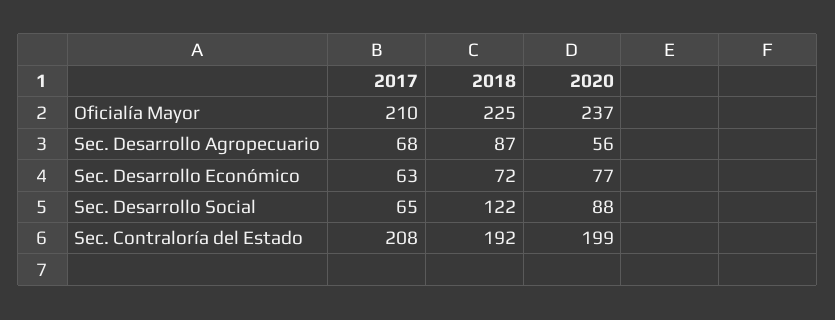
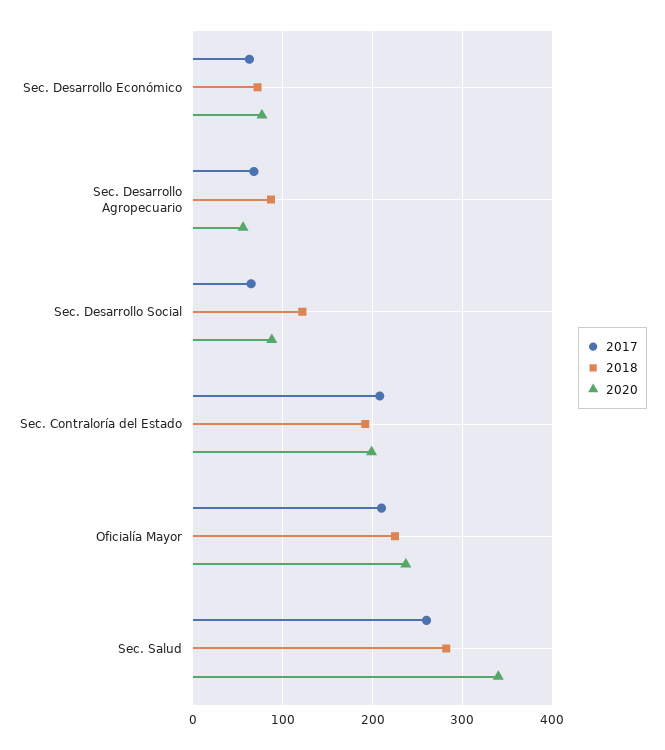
2017, Sec. Salud: none -> 260
2018, Sec. Salud: none -> 280
2020, Sec. Salud: none -> 340

